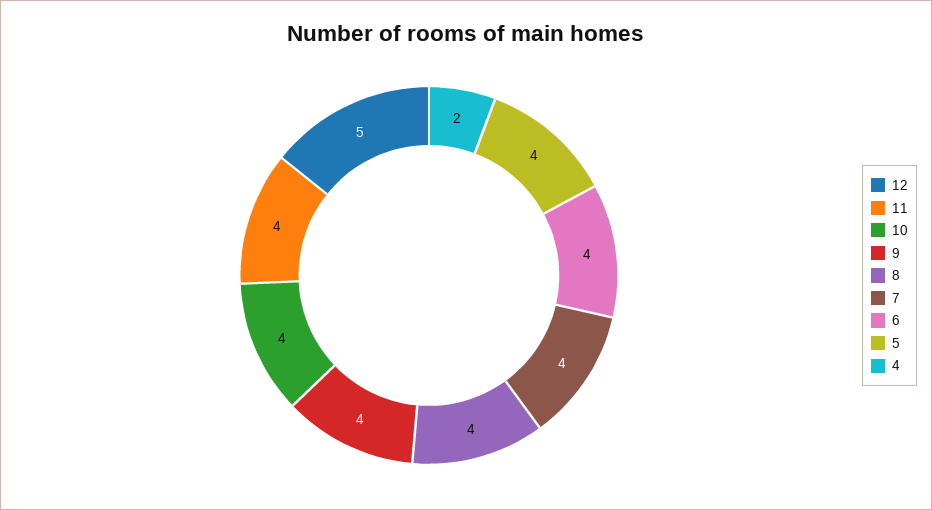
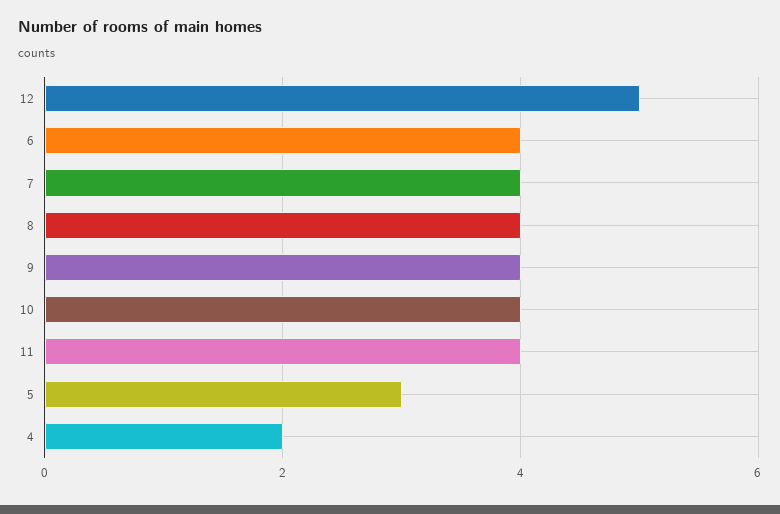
5: 4 -> 3

